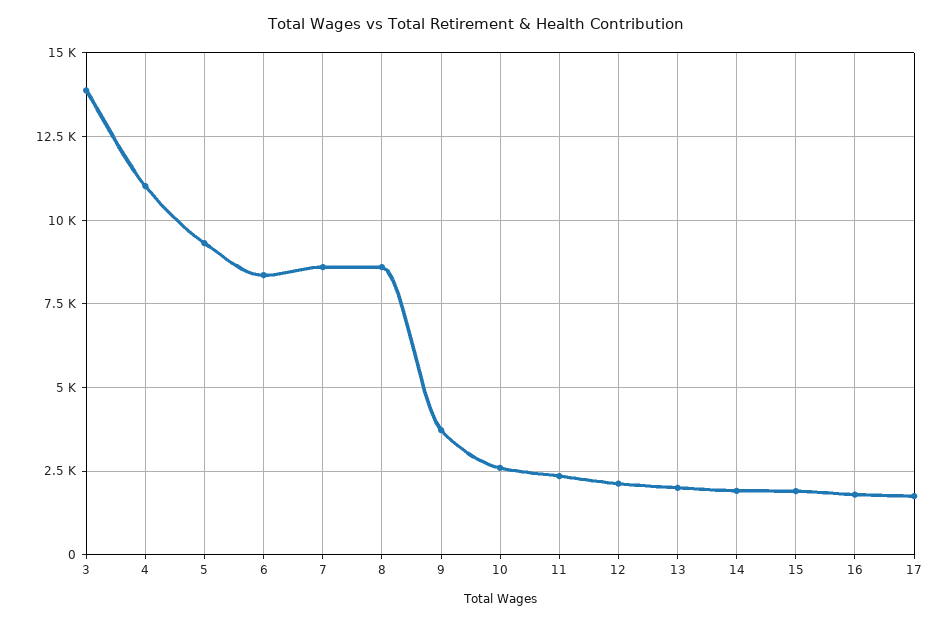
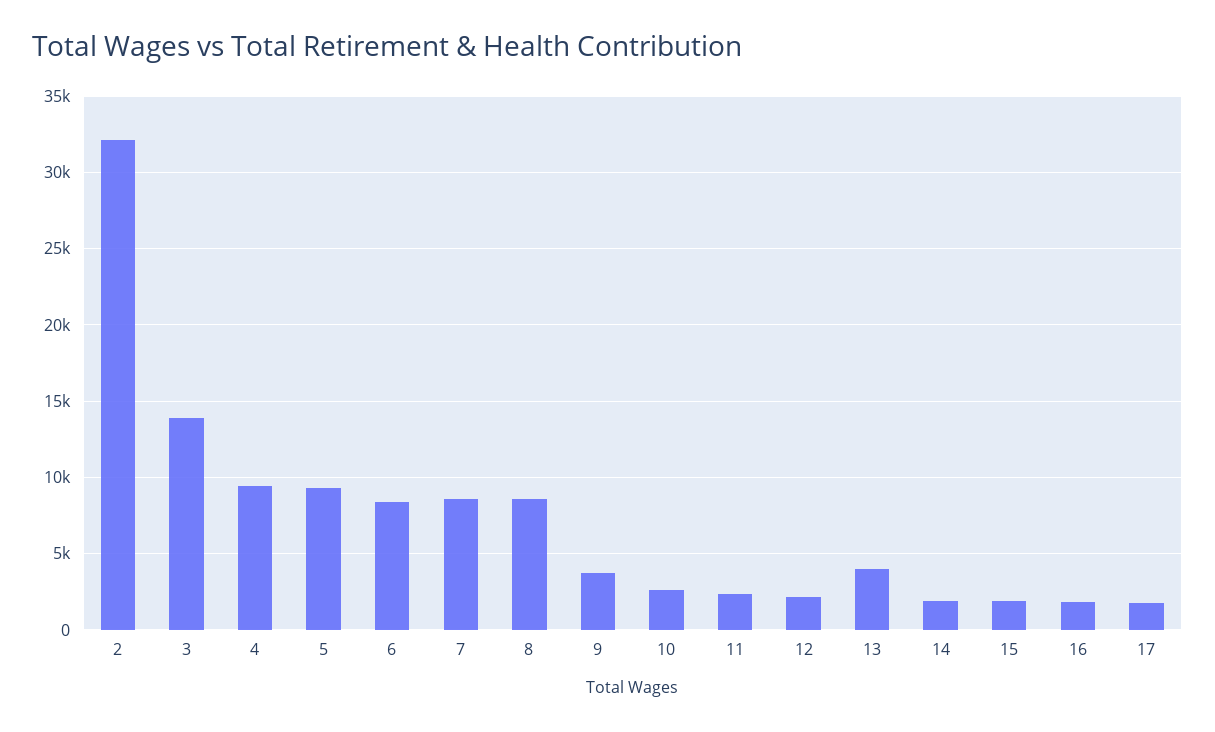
4: 11000 -> 9500
13: 2000 -> 4000
2: none -> 32000

